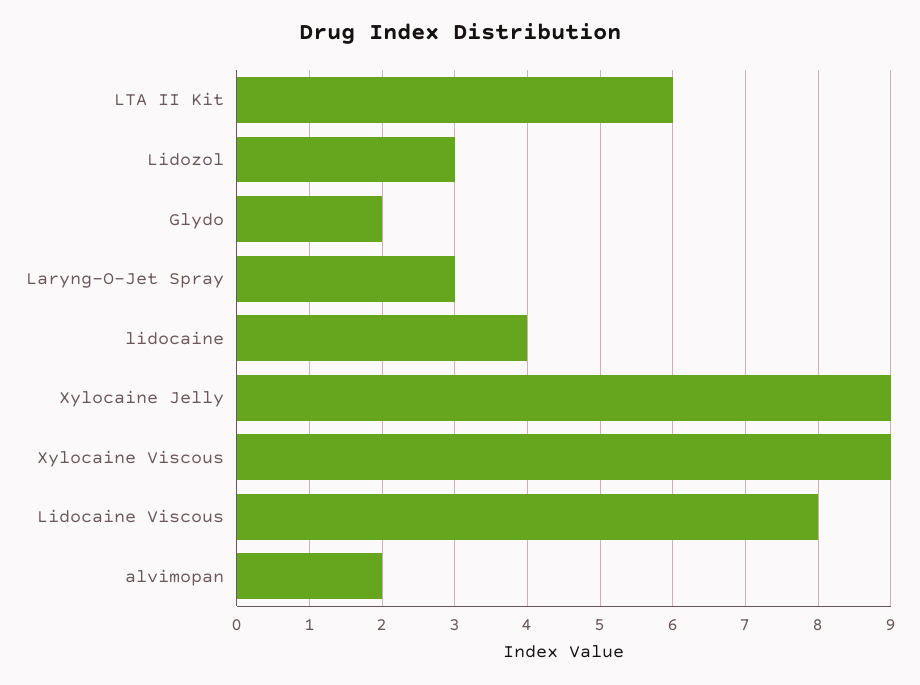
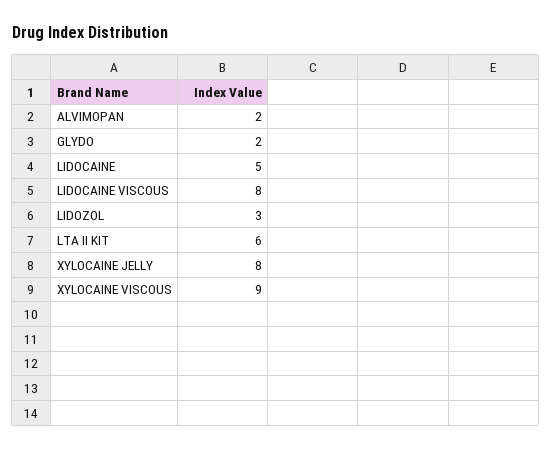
Laryng-O-Jet Spray: 3 -> none
lidocaine: 4 -> 5
Xylocaine Jelly: 9 -> 8

